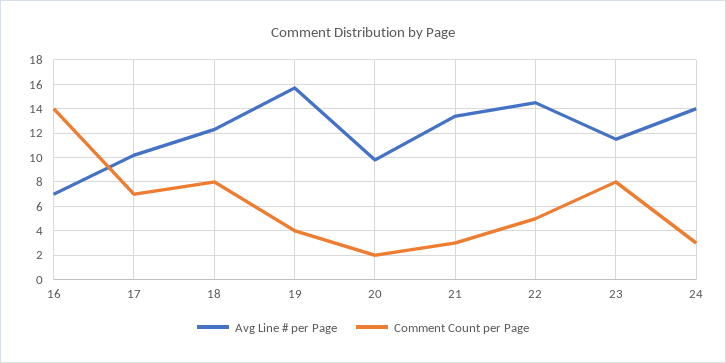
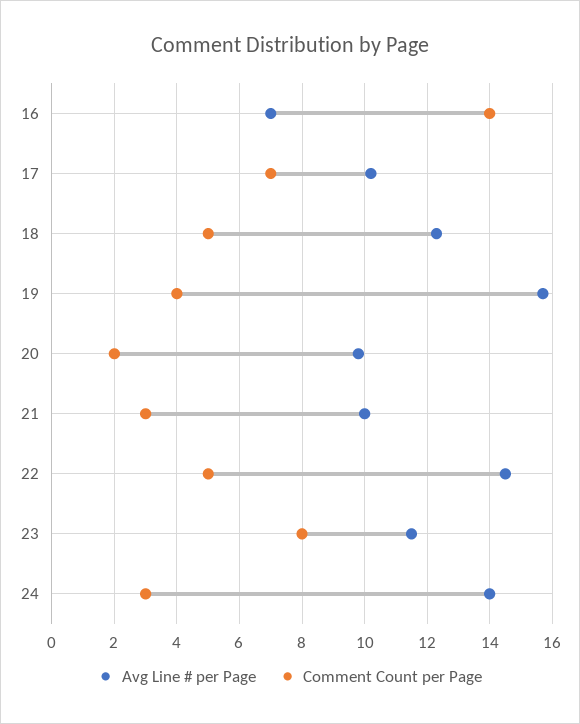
Comment Count per Page, 18: 8 -> 5
Avg Line # per Page, 21: 13.5 -> 10

